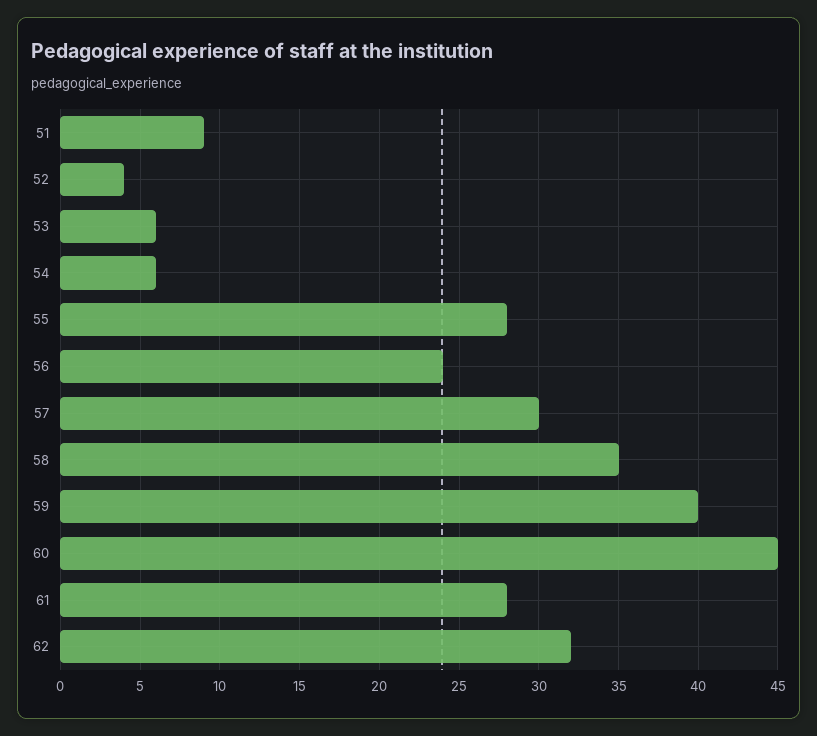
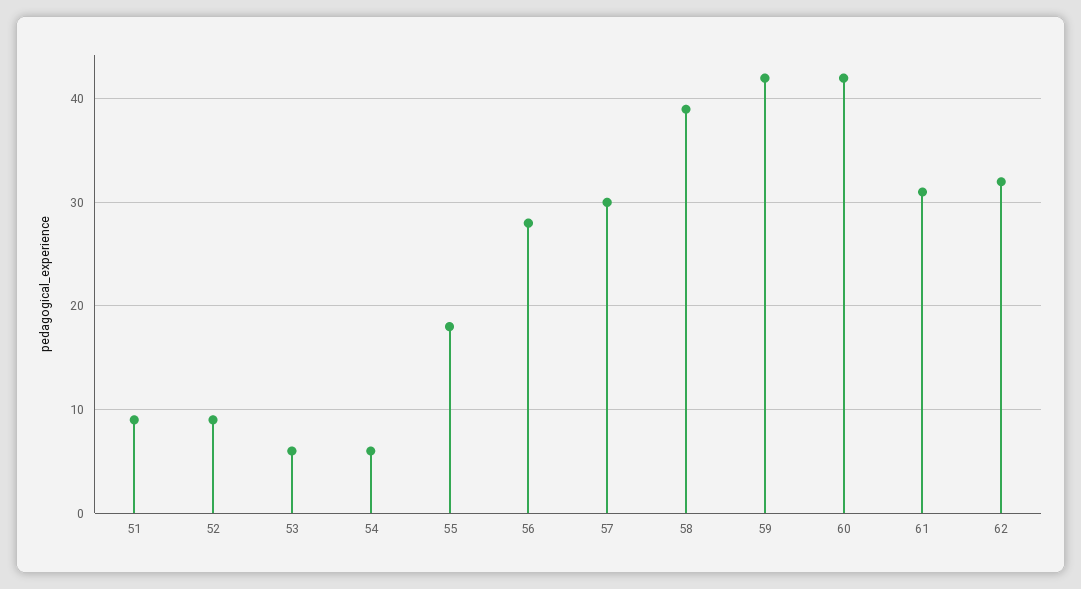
52: 4 -> 9
55: 28 -> 18
56: 24 -> 28
58: 35 -> 39
59: 40 -> 42
60: 45 -> 42
61: 28 -> 31

